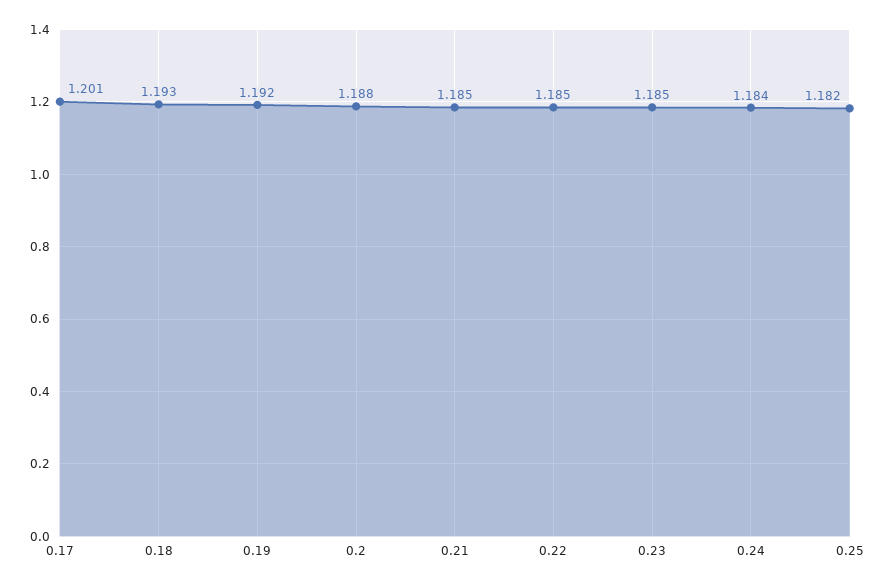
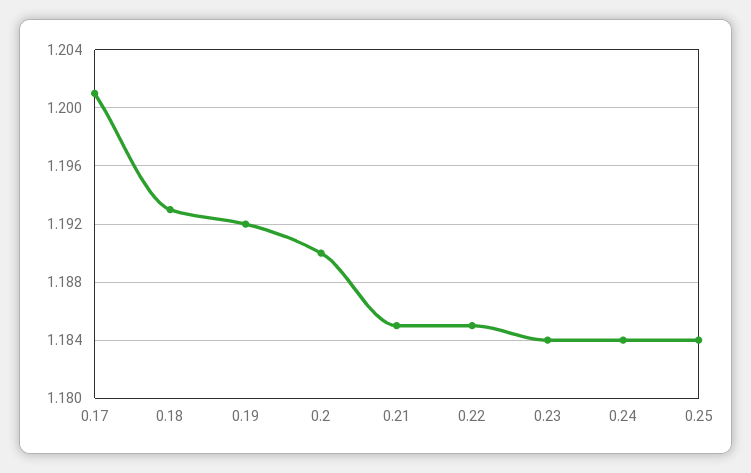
0.2: 1.188 -> 1.19
0.23: 1.185 -> 1.184
0.25: 1.182 -> 1.184

